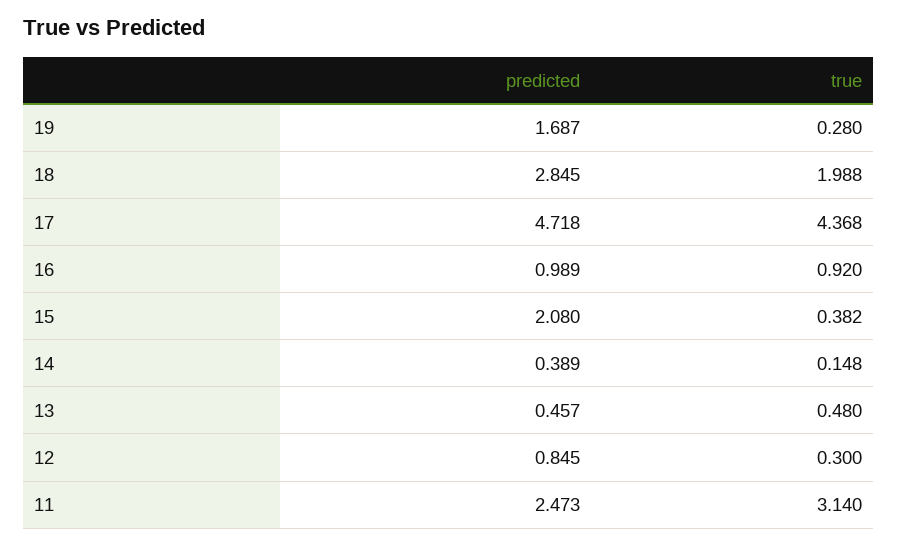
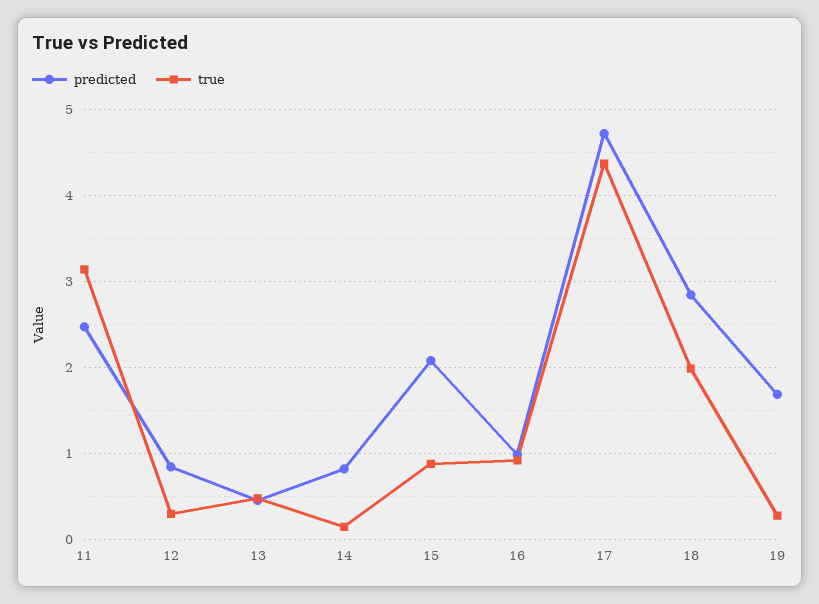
true, 15: 0.382 -> 0.9
predicted, 14: 0.389 -> 0.8

